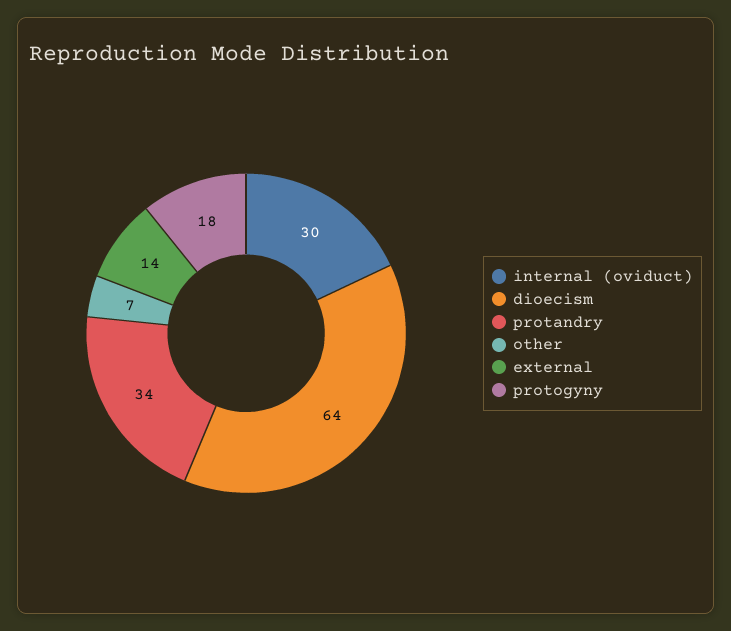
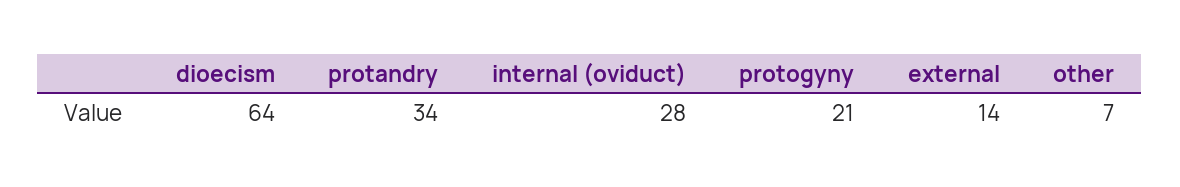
internal (oviduct): 30 -> 28
protogyny: 18 -> 21

